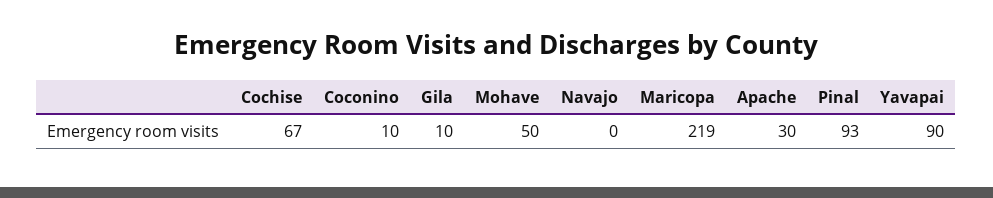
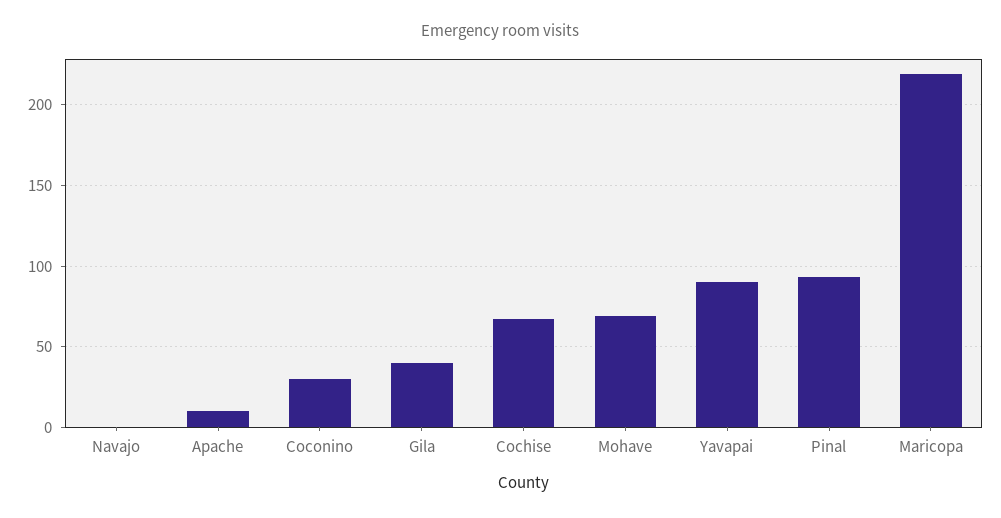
Coconino: 10 -> 30
Gila: 10 -> 40
Mohave: 50 -> 70
Apache: 30 -> 10

